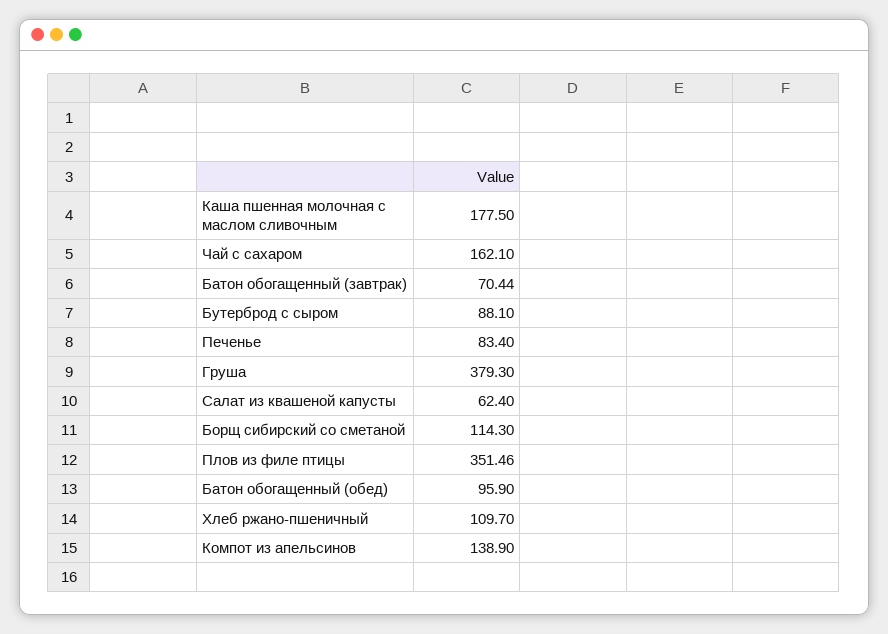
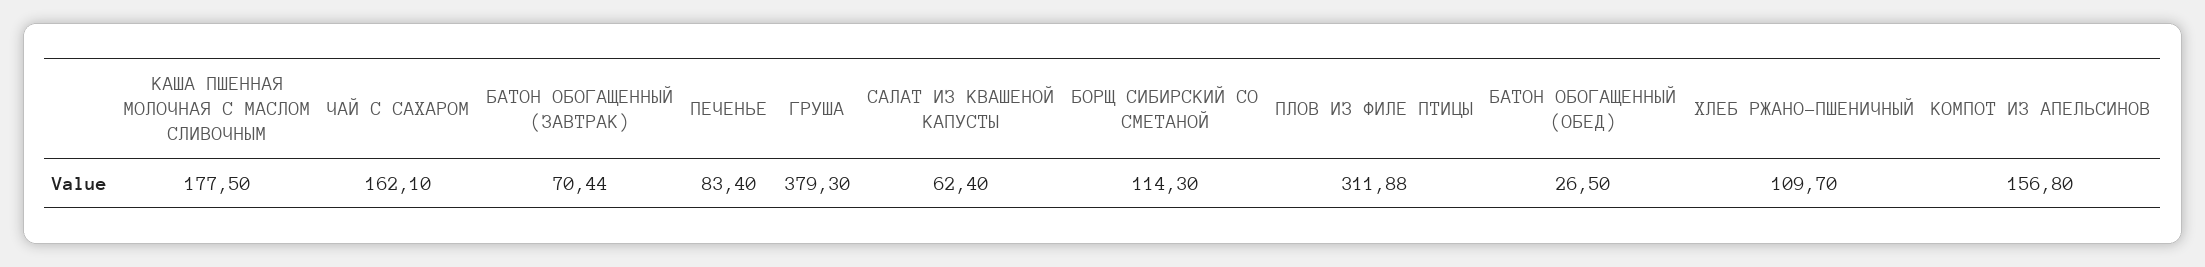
Бутерброд с сыром: 88.1 -> none
Плов из филе птицы: 351.46 -> 311.88
Батон обогащенный (обед): 95.9 -> 26.5
Компот из апельсинов: 138.9 -> 156.8

